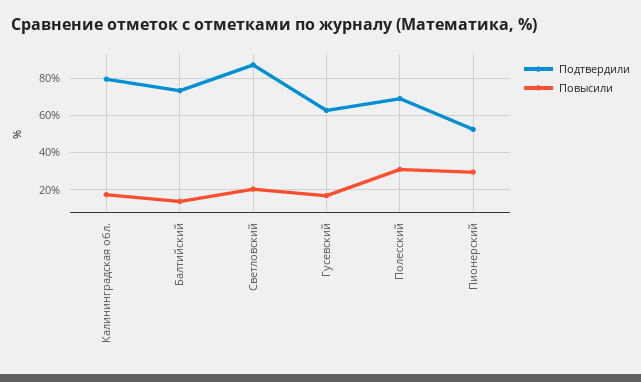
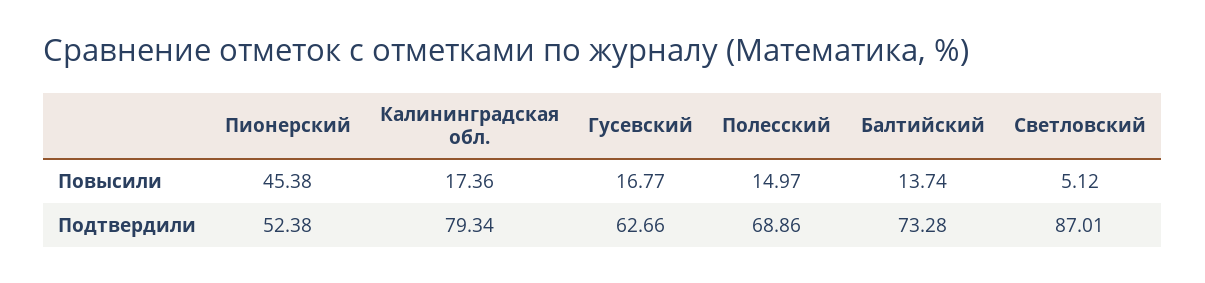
Повысили, Светловский: 20 -> 5.12
Повысили, Полесский: 30 -> 14.97
Повысили, Пионерский: 30 -> 45.38

